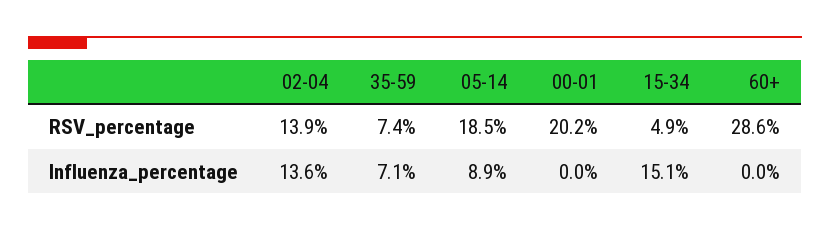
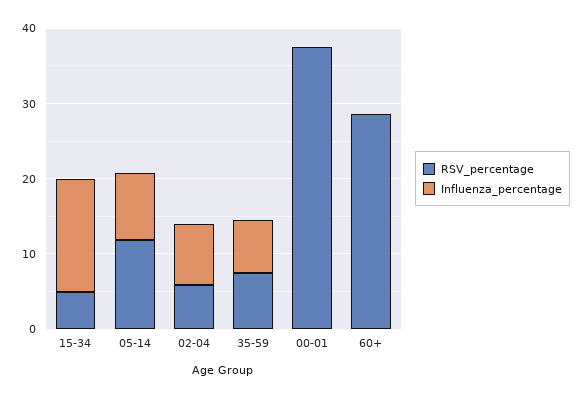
RSV_percentage, 02-04: 13.9 -> 6
RSV_percentage, 05-14: 18.5 -> 12
RSV_percentage, 00-01: 20.2 -> 38
Influenza_percentage, 02-04: 13.6 -> 8

